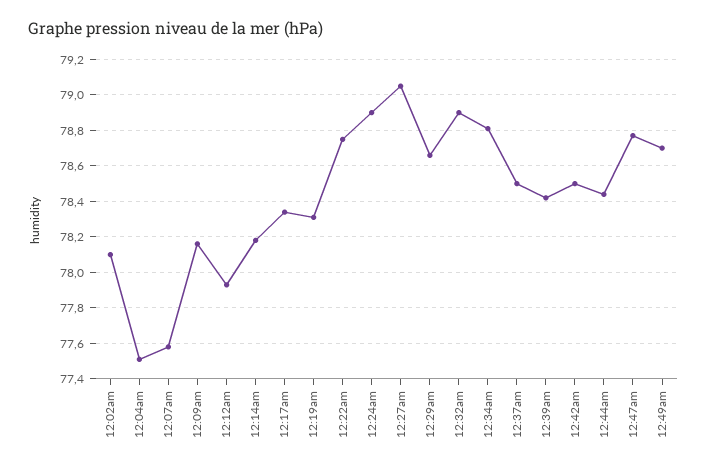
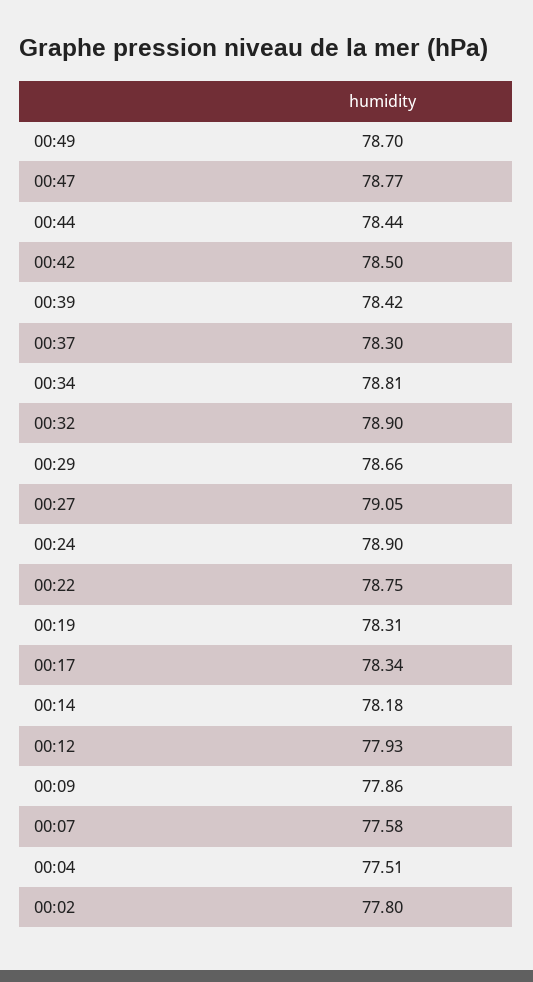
12:02am: 78.1 -> 77.8
12:09am: 78.15 -> 77.86
12:37am: 78.5 -> 78.3

